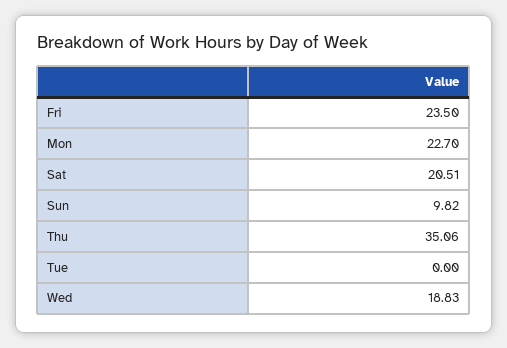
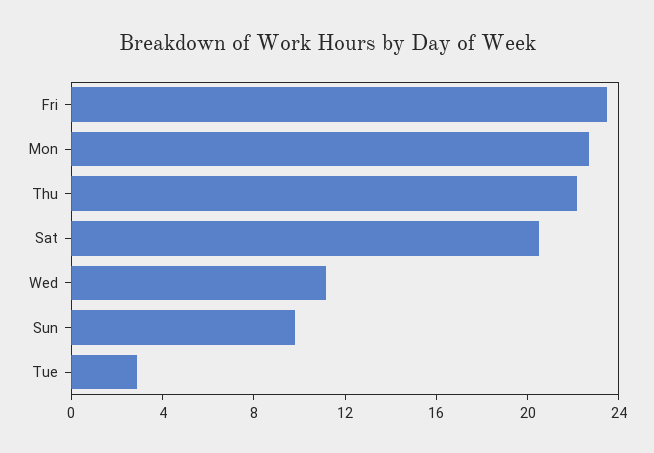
Thu: 35.06 -> 22
Tue: 0 -> 3
Wed: 18.83 -> 11

